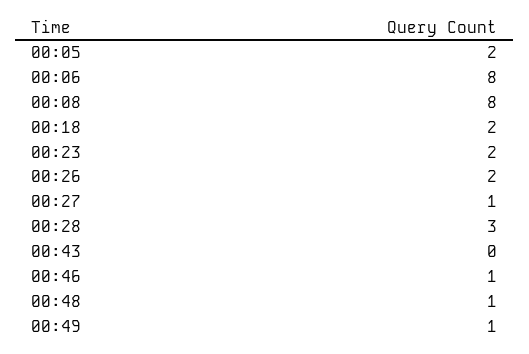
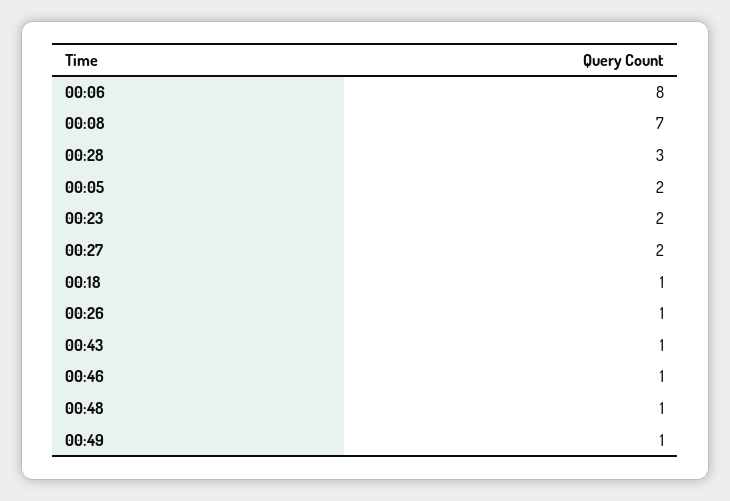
00:08: 8 -> 7
00:18: 2 -> 1
00:26: 2 -> 1
00:27: 1 -> 2
00:43: 0 -> 1

